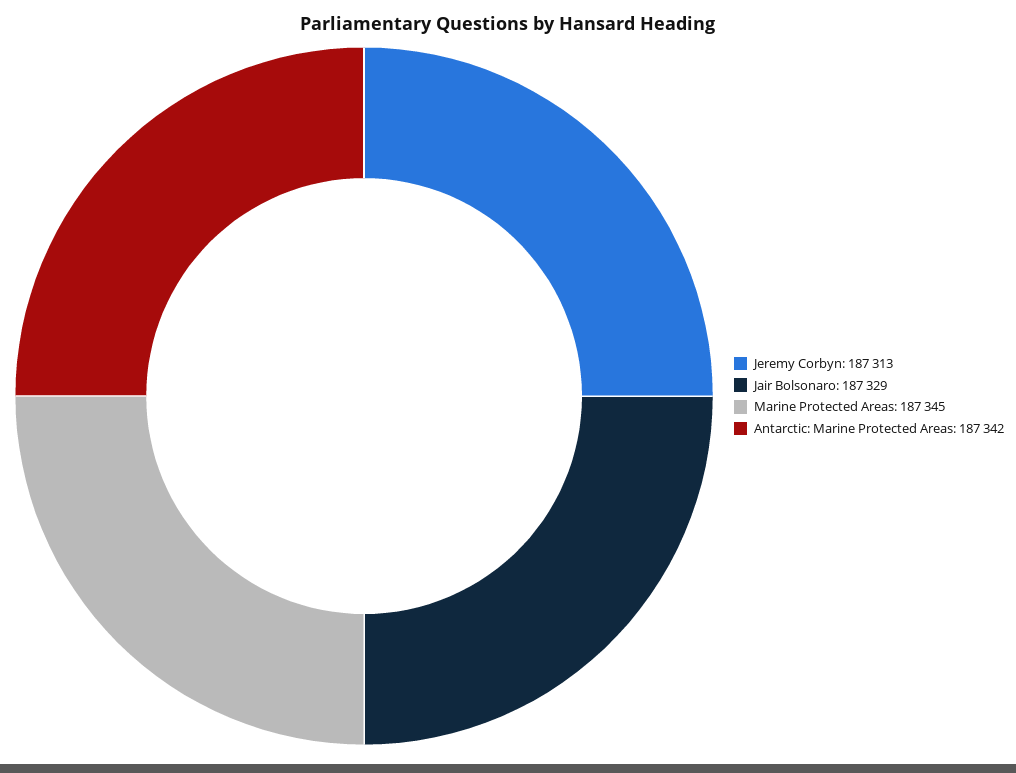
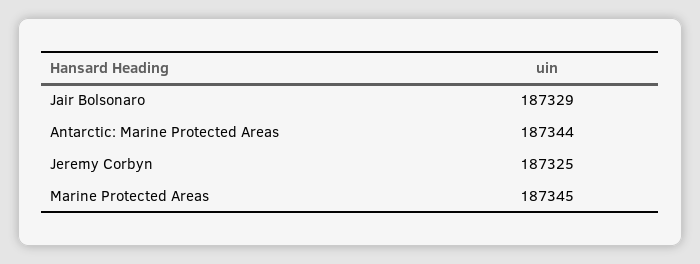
Jeremy Corbyn: 187313 -> 187325
Antarctic: Marine Protected Areas: 187342 -> 187344

